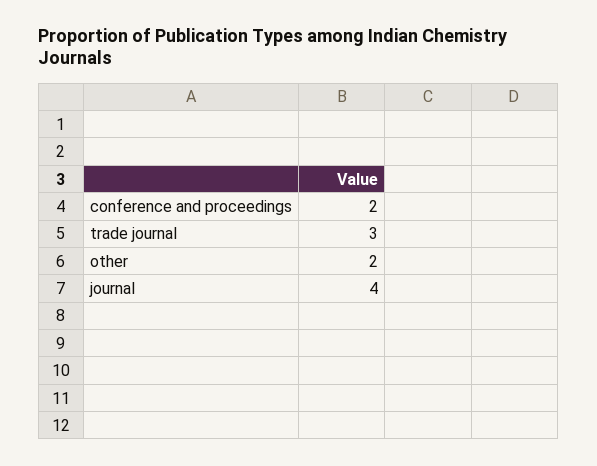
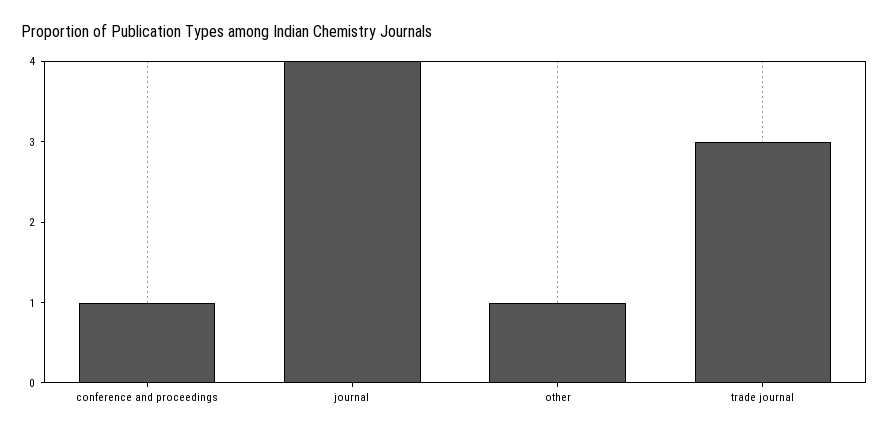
conference and proceedings: 2 -> 1
other: 2 -> 1

